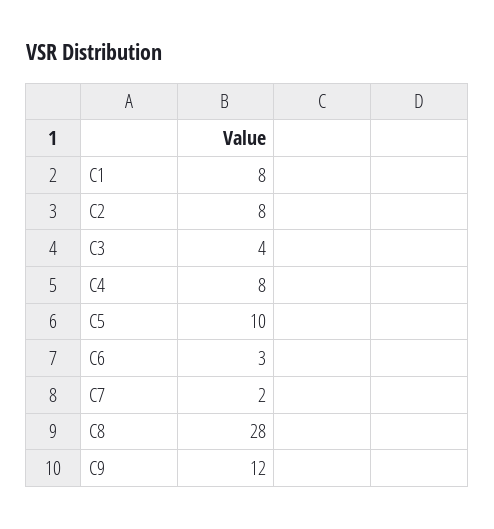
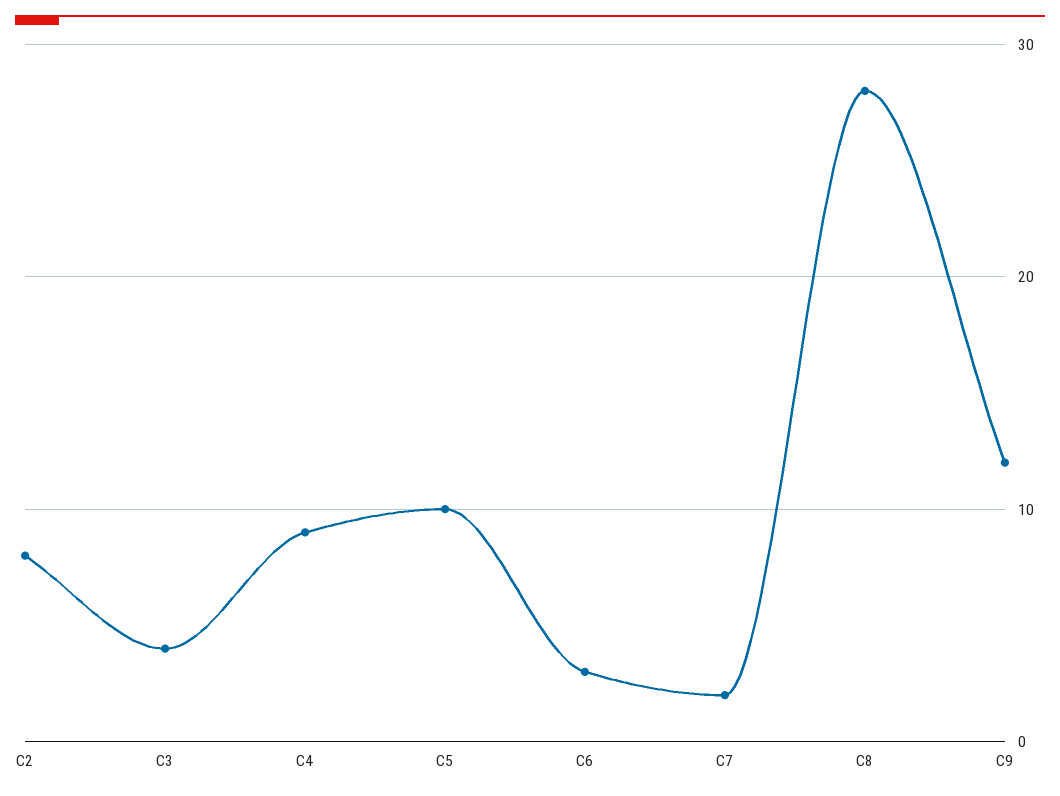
C1: 8 -> none
C4: 8 -> 9

